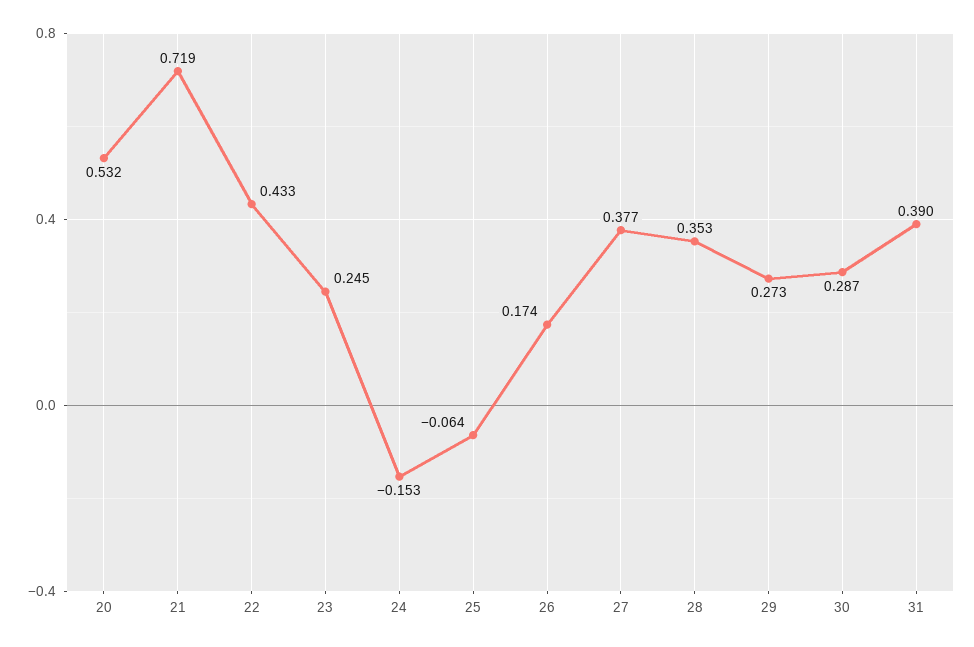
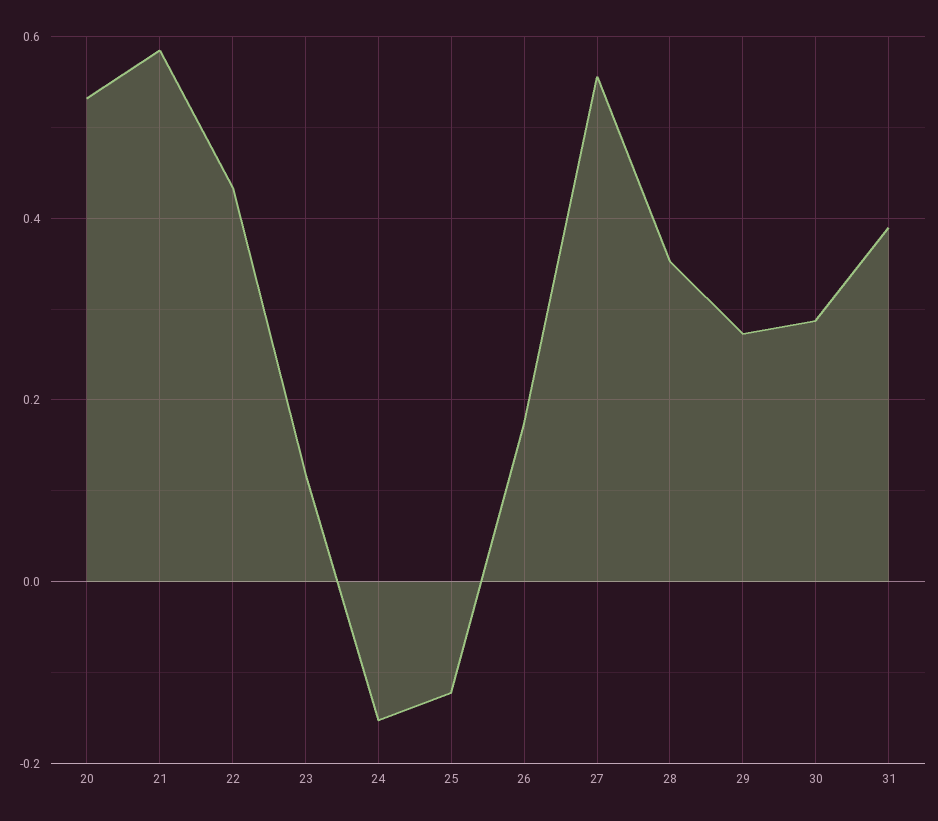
21: 0.719 -> 0.58
23: 0.245 -> 0.12
25: -0.064 -> -0.12
27: 0.377 -> 0.56

